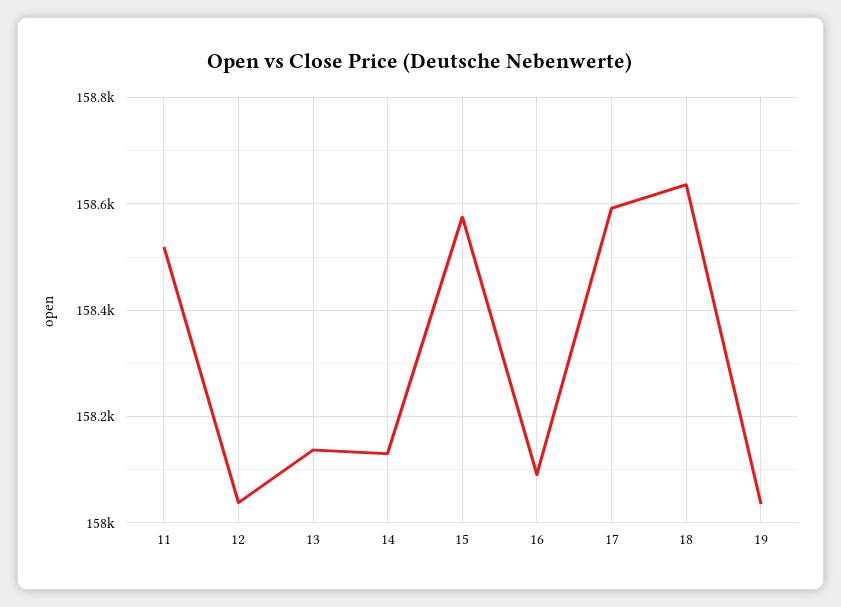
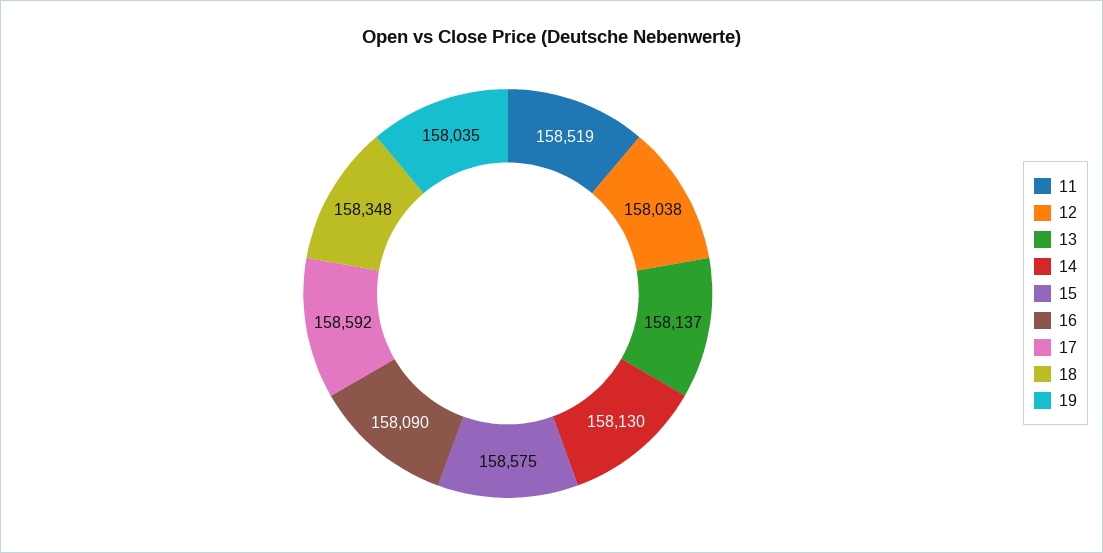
18: 158640 -> 158348

